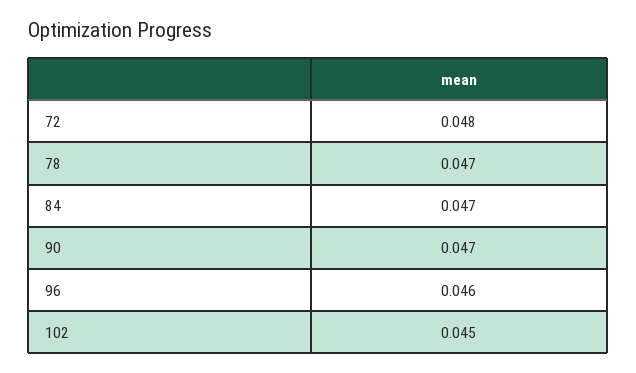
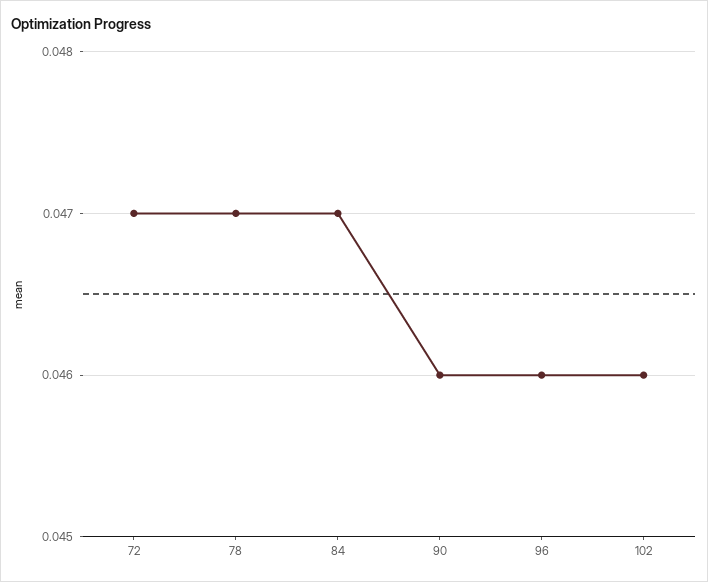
72: 0.048 -> 0.047
90: 0.047 -> 0.046
102: 0.045 -> 0.046

